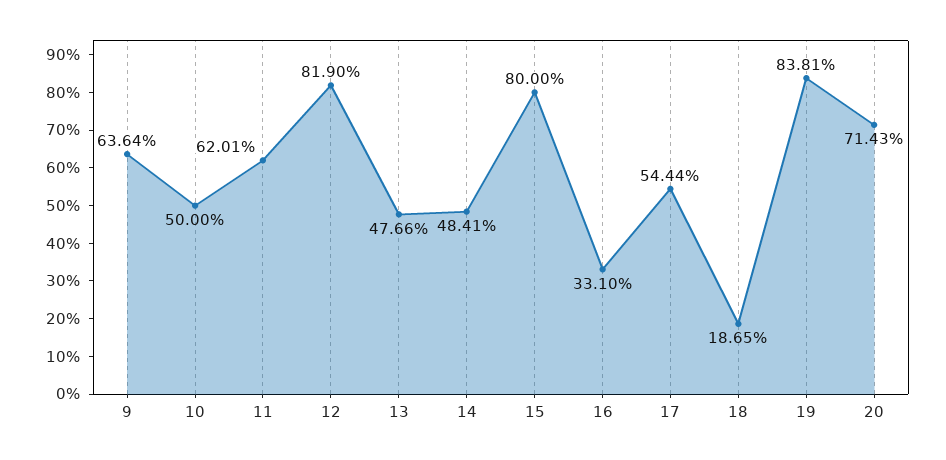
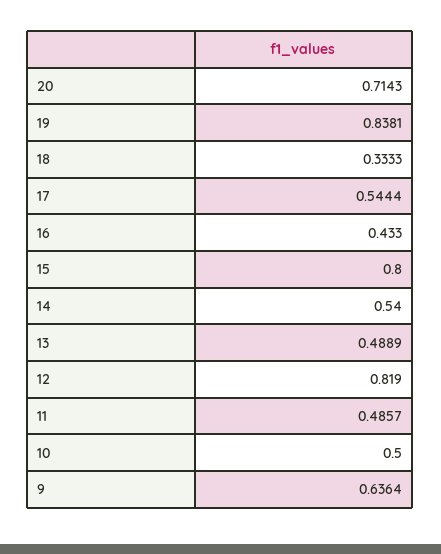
11: 0.6201 -> 0.4857
13: 0.4766 -> 0.4889
14: 0.4841 -> 0.54
16: 0.331 -> 0.433
18: 0.1865 -> 0.3333

